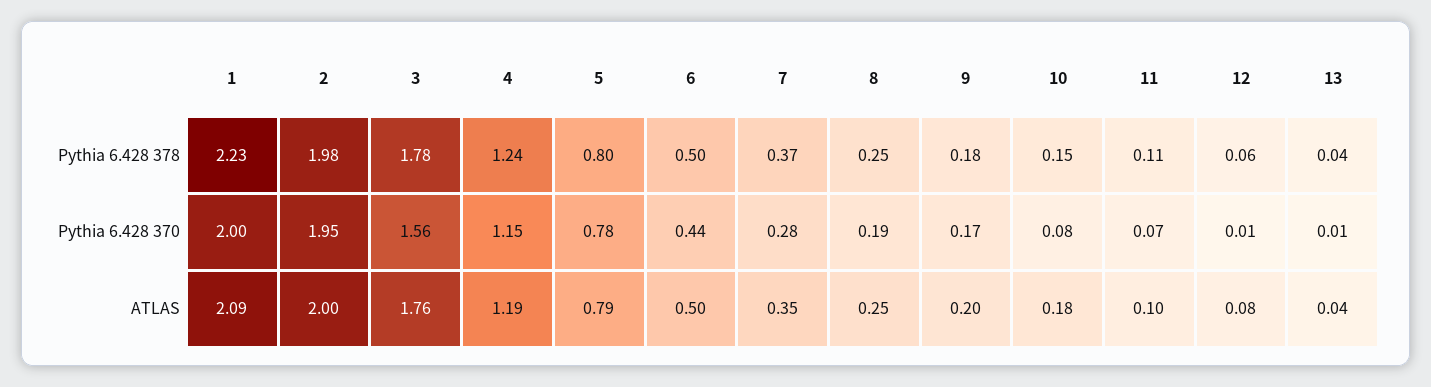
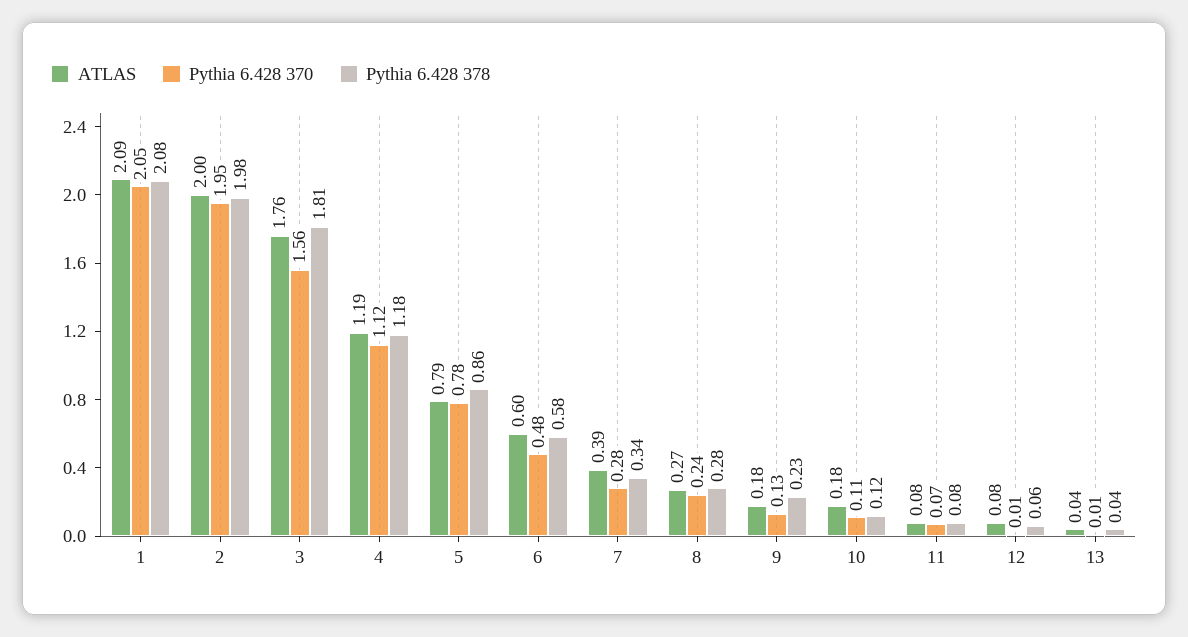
Pythia 6.428 378, 1: 2.23 -> 2.08
Pythia 6.428 378, 3: 1.78 -> 1.81
Pythia 6.428 378, 4: 1.24 -> 1.18
Pythia 6.428 378, 5: 0.8 -> 0.86
Pythia 6.428 378, 6: 0.5 -> 0.58
Pythia 6.428 378, 7: 0.37 -> 0.34
Pythia 6.428 378, 8: 0.25 -> 0.28
Pythia 6.428 378, 9: 0.18 -> 0.23
Pythia 6.428 378, 10: 0.15 -> 0.12
Pythia 6.428 378, 11: 0.11 -> 0.08
Pythia 6.428 370, 1: 2 -> 2.05
Pythia 6.428 370, 4: 1.15 -> 1.12
Pythia 6.428 370, 6: 0.44 -> 0.48
Pythia 6.428 370, 8: 0.19 -> 0.24
Pythia 6.428 370, 9: 0.17 -> 0.13
Pythia 6.428 370, 10: 0.08 -> 0.11
ATLAS, 6: 0.5 -> 0.6
ATLAS, 7: 0.35 -> 0.39
ATLAS, 8: 0.25 -> 0.27
ATLAS, 9: 0.2 -> 0.18
ATLAS, 11: 0.1 -> 0.08

